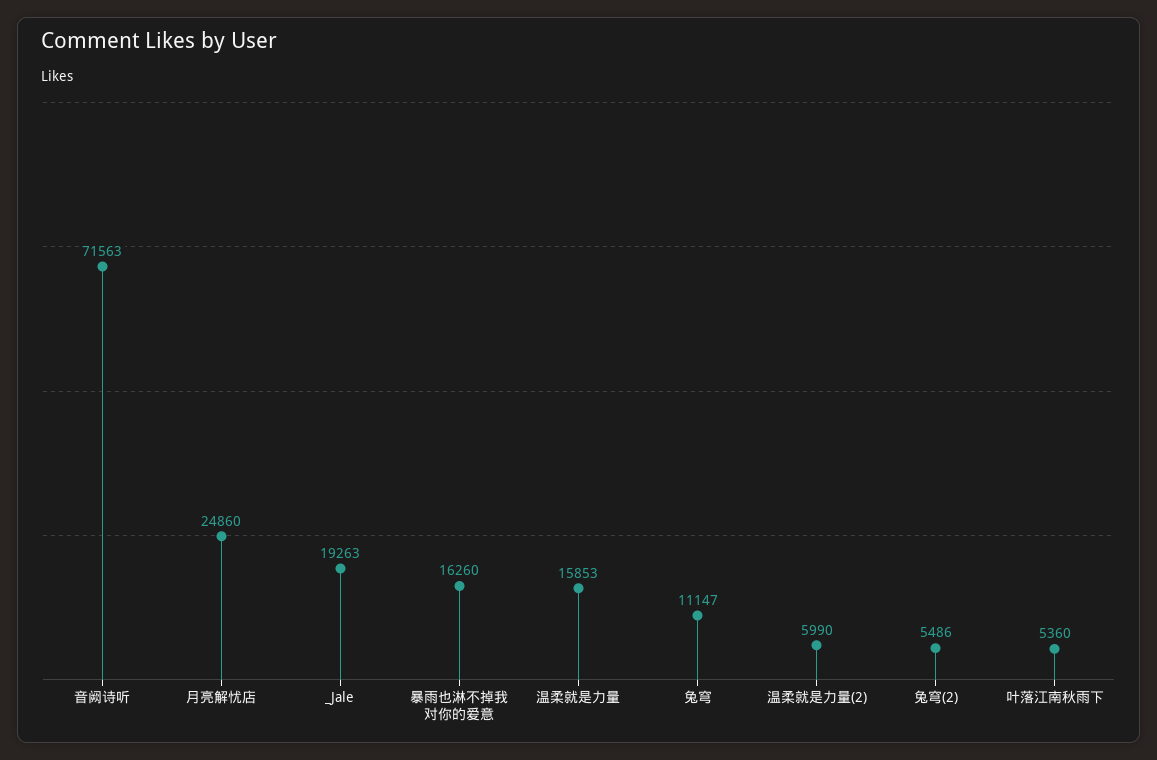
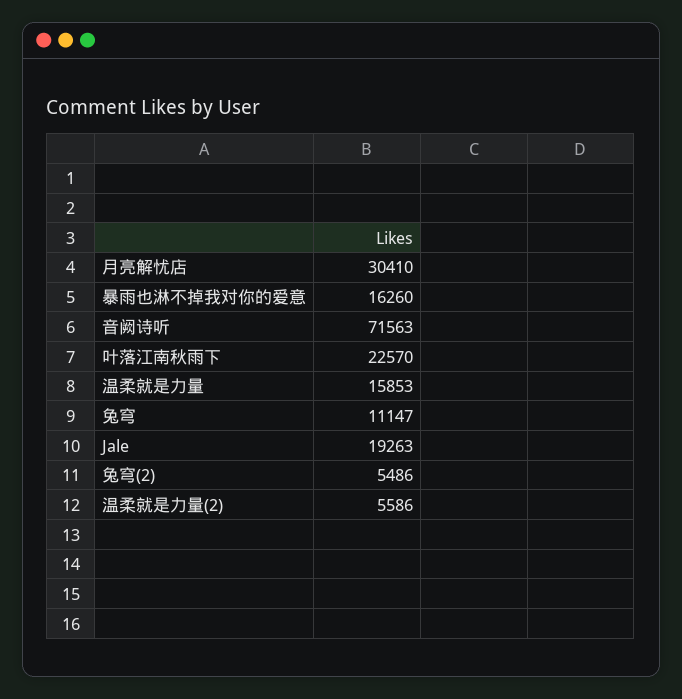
月亮解忧店: 24860 -> 30410
温柔就是力量(2): 5990 -> 5586
叶落江南秋雨下: 5360 -> 22570

